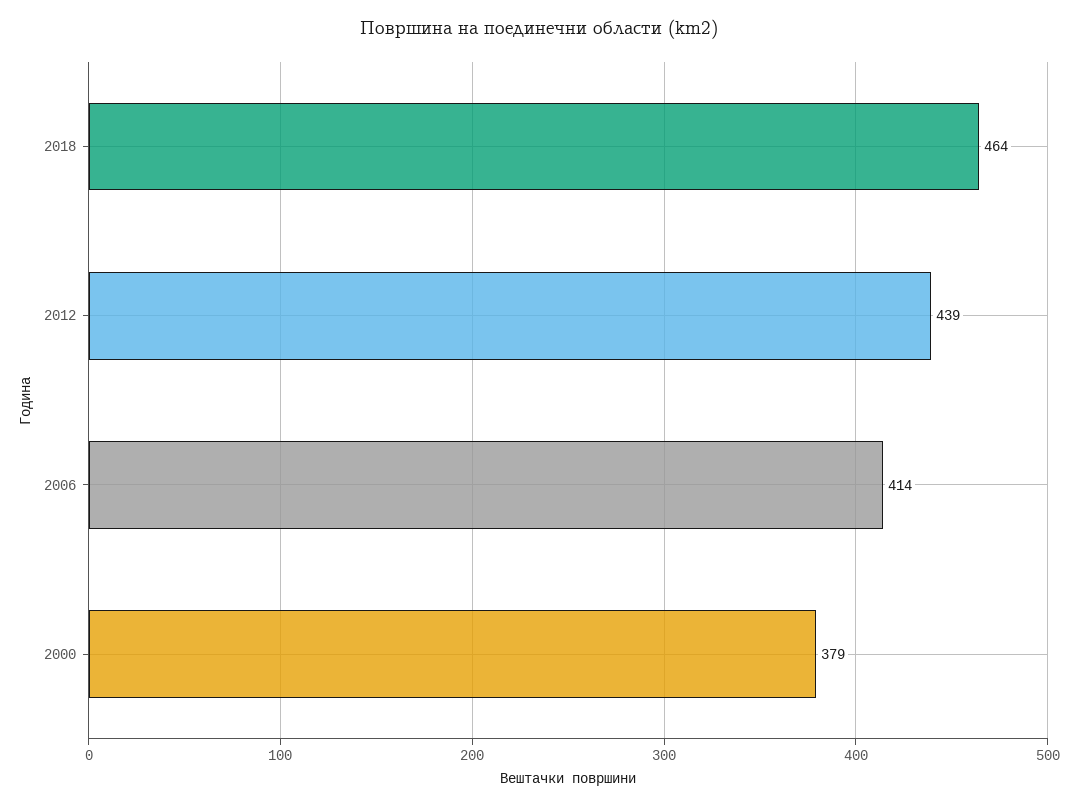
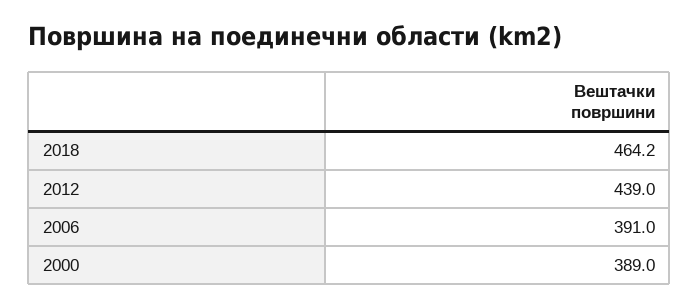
2006: 414 -> 391
2000: 379 -> 389

